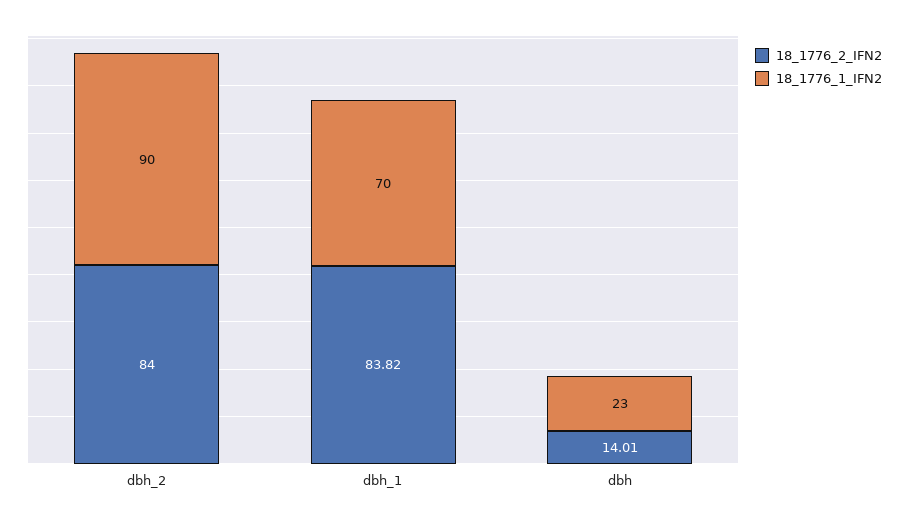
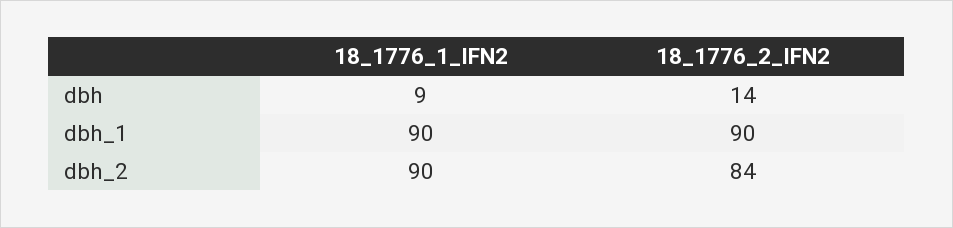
18_1776_2_IFN2, dbh_1: 83.82 -> 90
18_1776_1_IFN2, dbh_1: 70 -> 90
18_1776_1_IFN2, dbh: 23 -> 9

